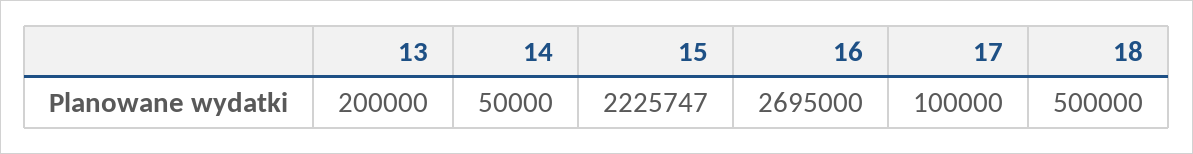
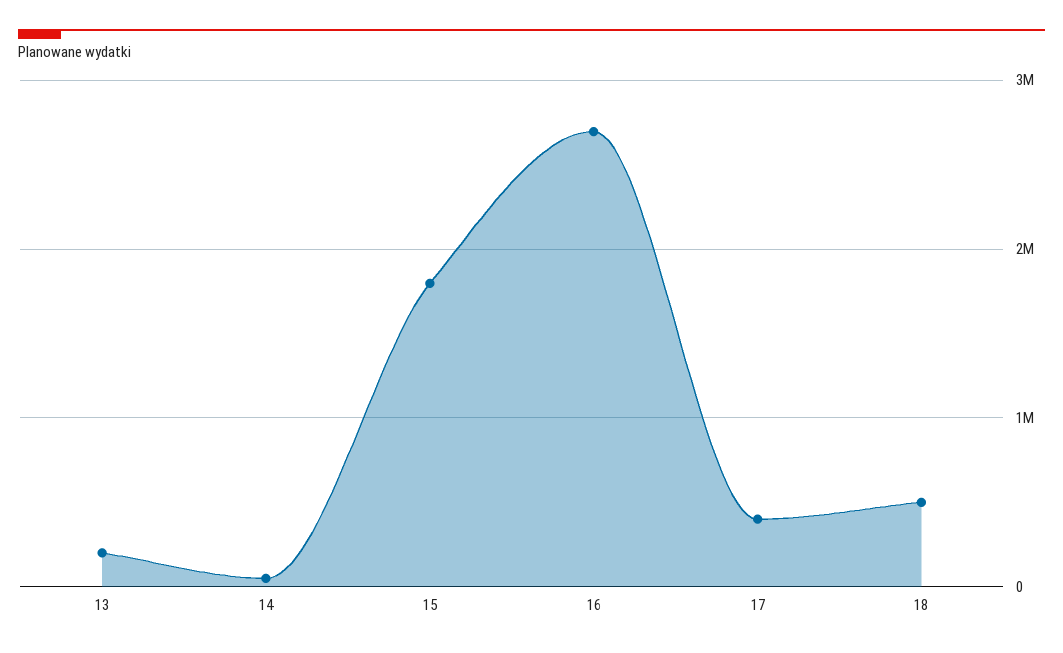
15: 2225747 -> 1800000
17: 100000 -> 400000

